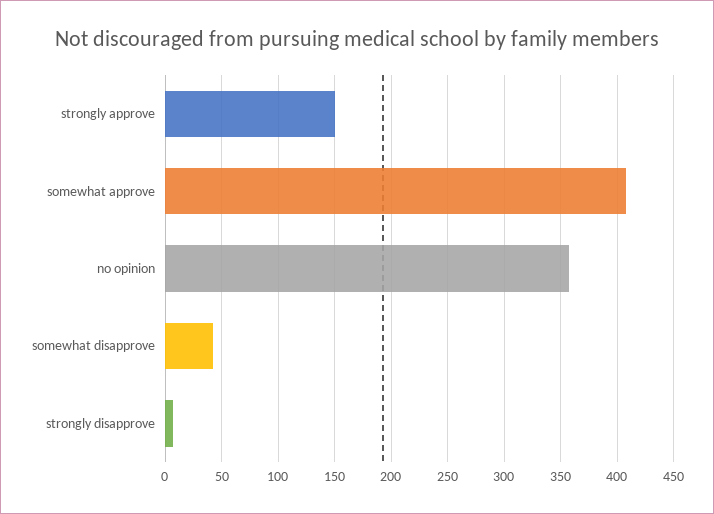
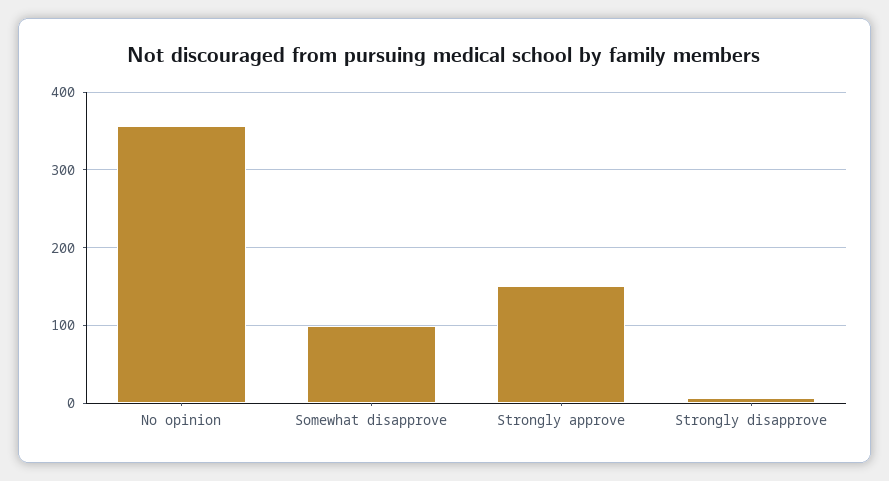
somewhat approve: 410 -> none
somewhat disapprove: 40 -> 100

